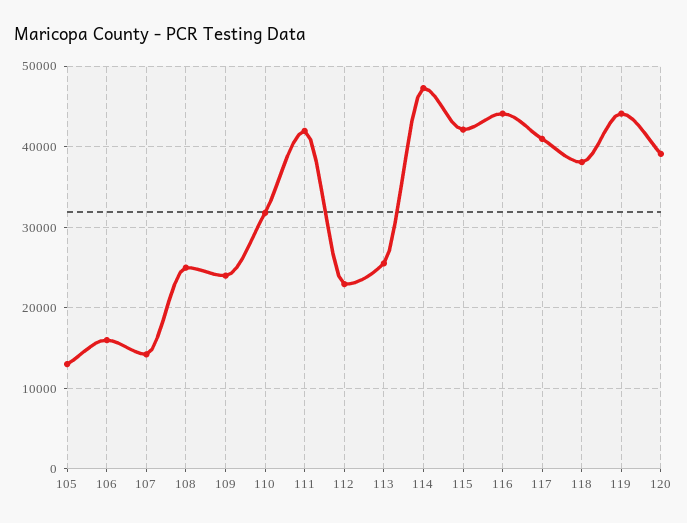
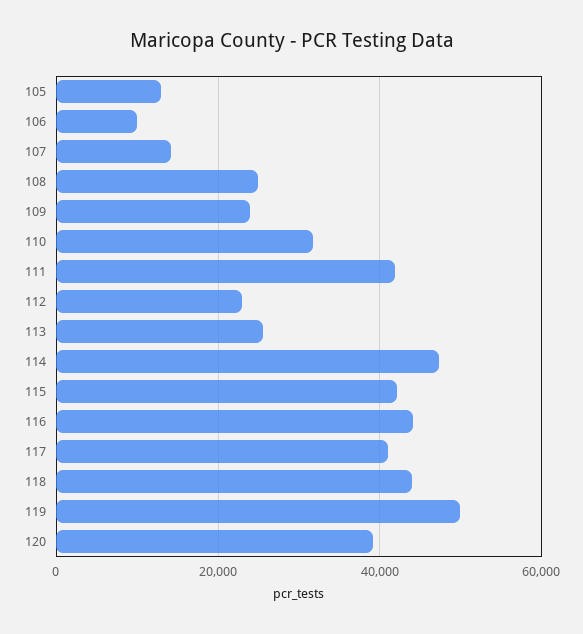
106: 16000 -> 10000
118: 38000 -> 44000
119: 44000 -> 50000

